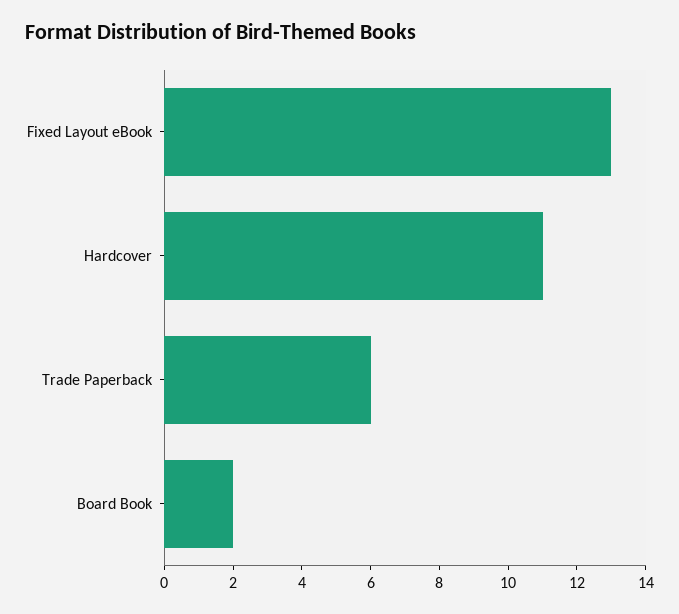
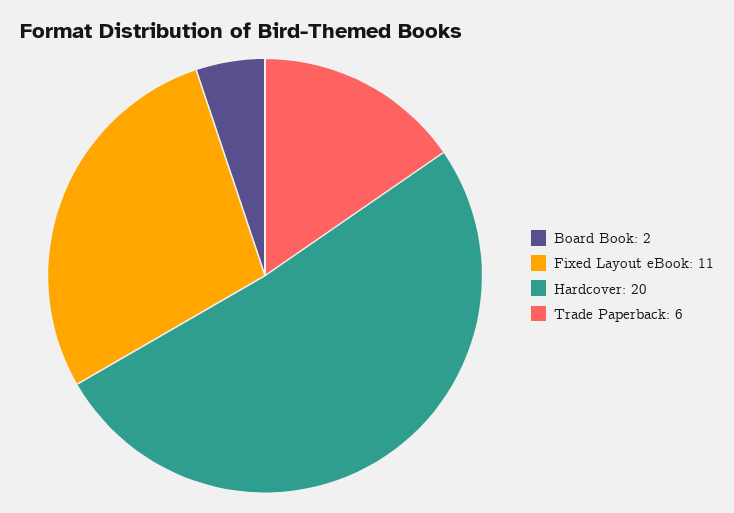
Fixed Layout eBook: 13 -> 11
Hardcover: 11 -> 20

